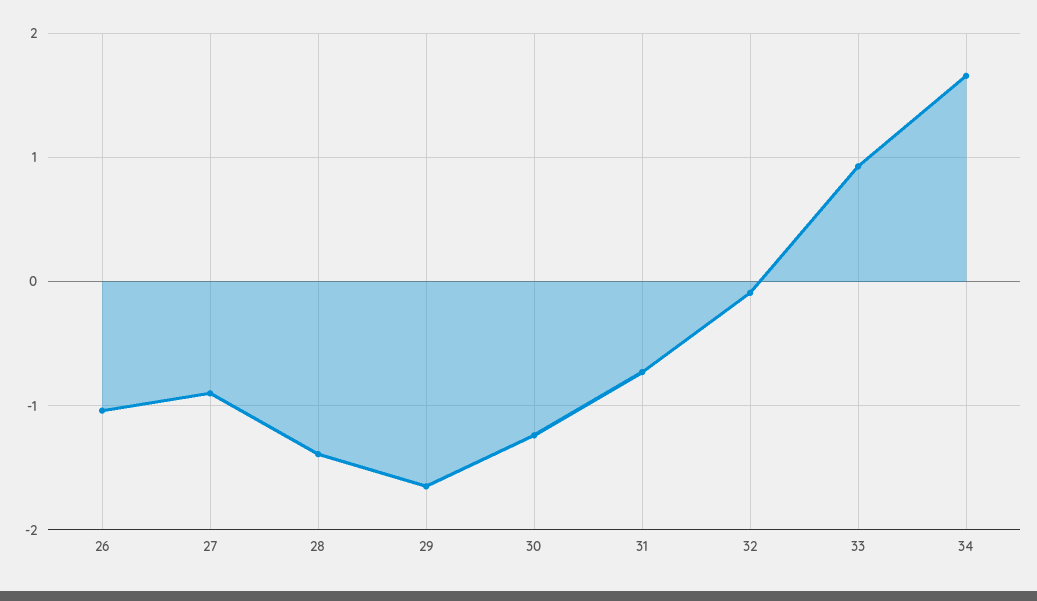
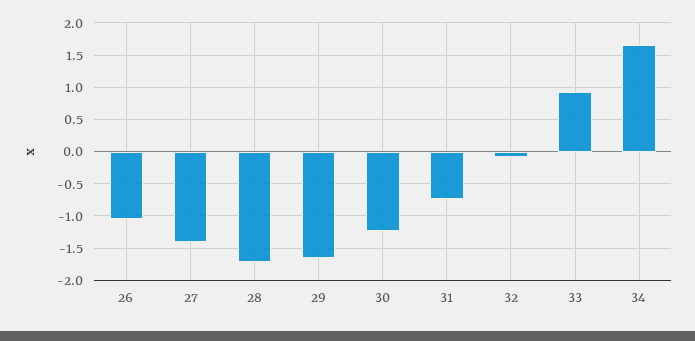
27: -0.9 -> -1.4
28: -1.4 -> -1.7

